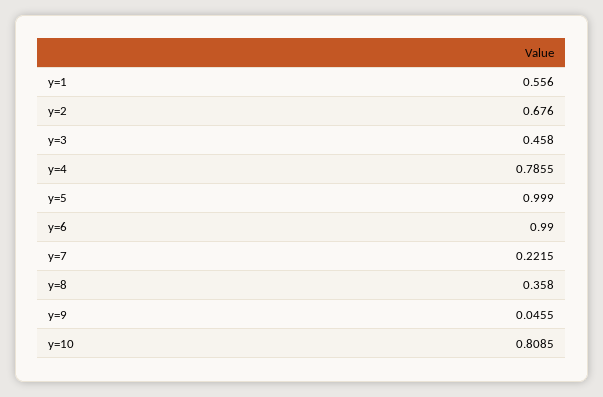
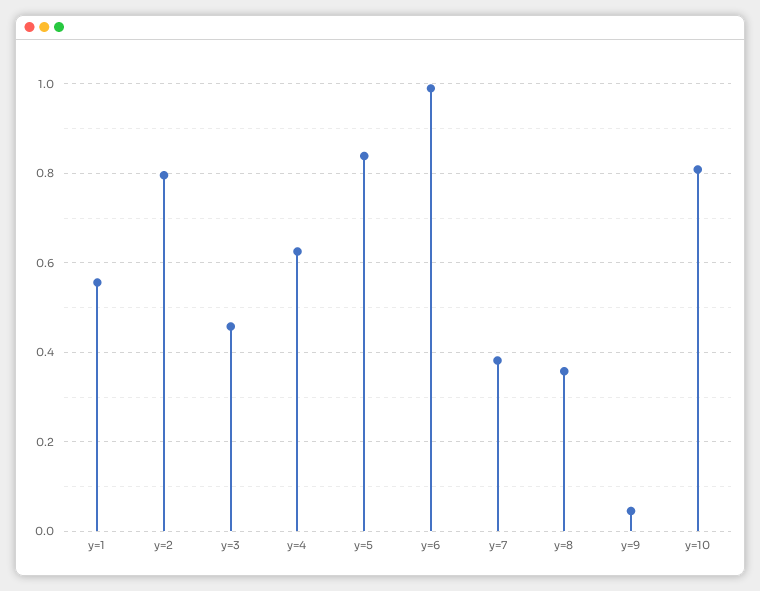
y=2: 0.676 -> 0.8
y=4: 0.7855 -> 0.62
y=5: 0.999 -> 0.84
y=7: 0.2215 -> 0.38

